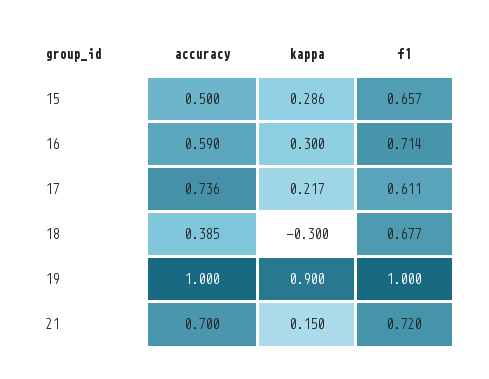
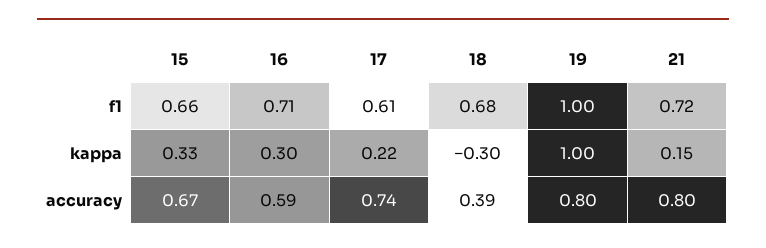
accuracy, 15: 0.5 -> 0.67
kappa, 15: 0.286 -> 0.33
accuracy, 19: 1 -> 0.8
kappa, 19: 0.9 -> 1
accuracy, 21: 0.7 -> 0.8

